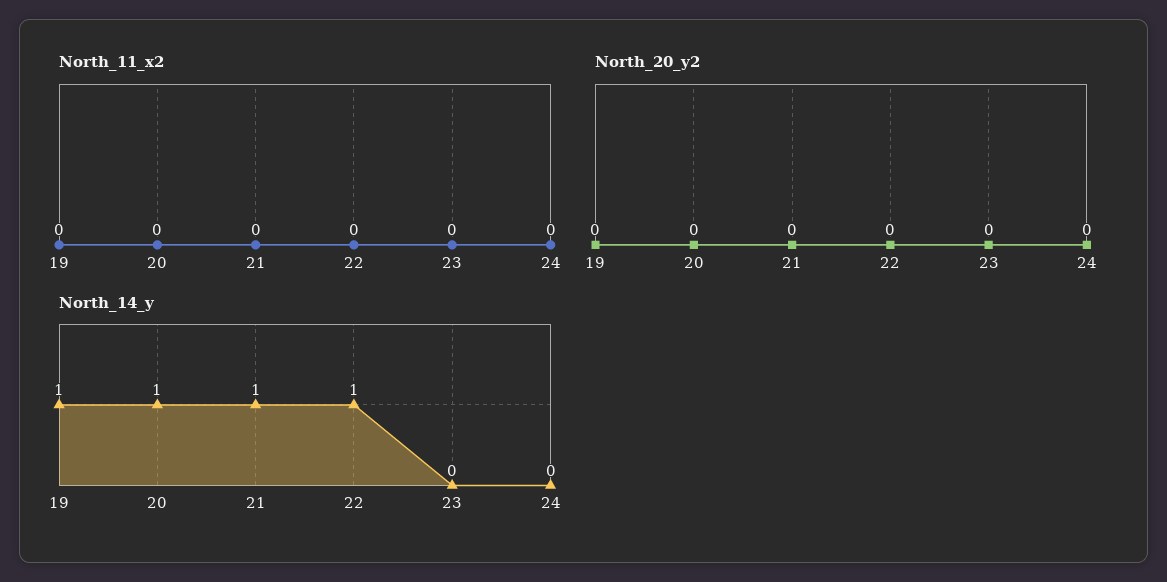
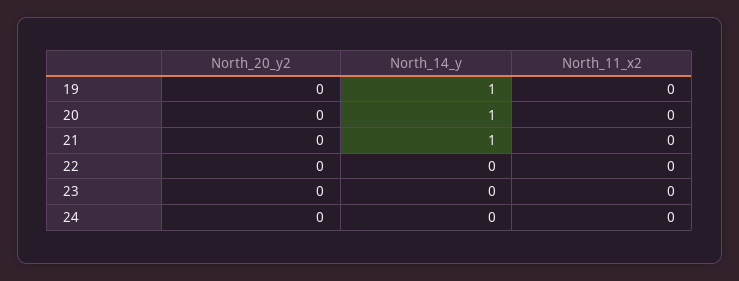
North_14_y, 22: 1 -> 0

